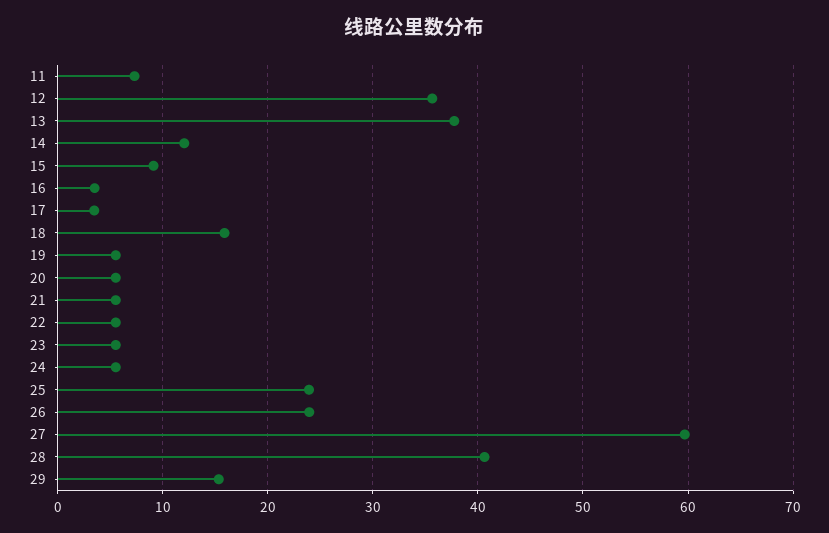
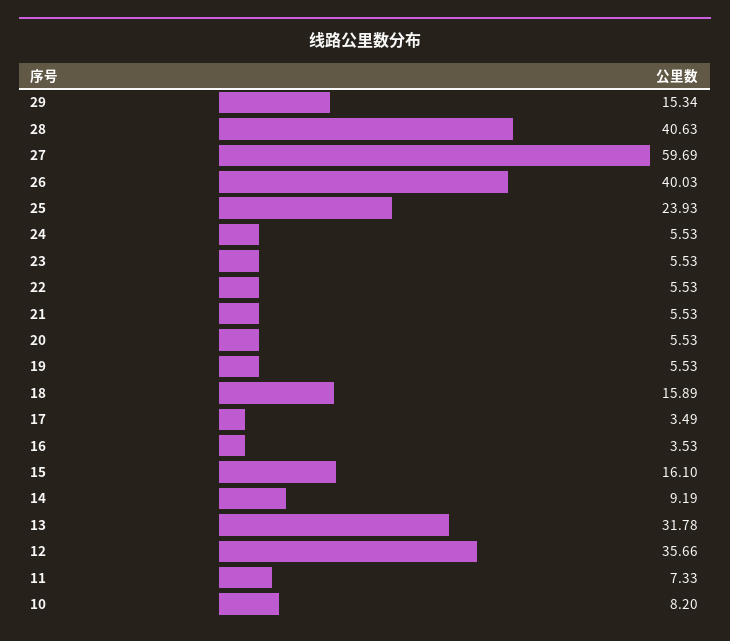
13: 38 -> 31.78
14: 12 -> 9.19
15: 9 -> 16.1
26: 24 -> 40.03
10: none -> 8.2

